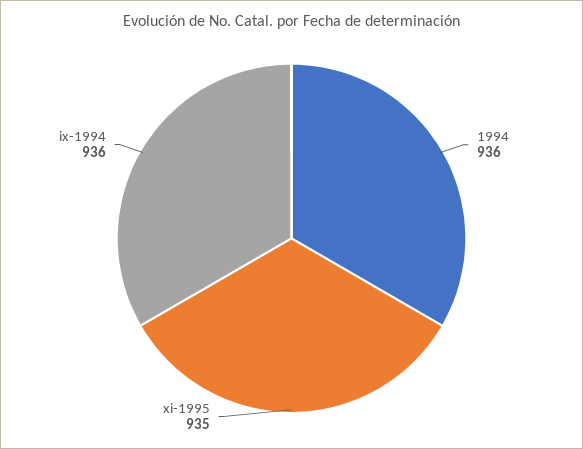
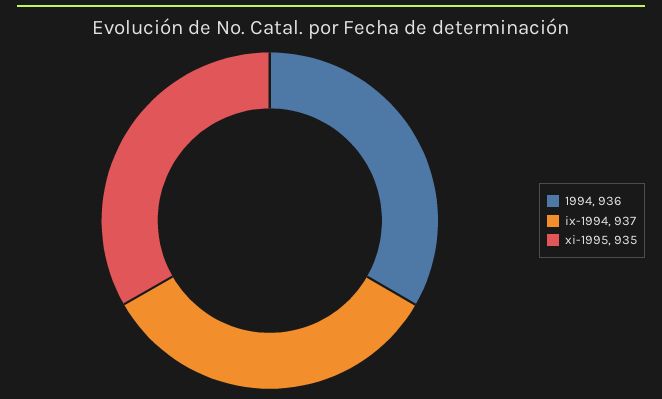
ix-1994: 936 -> 937

